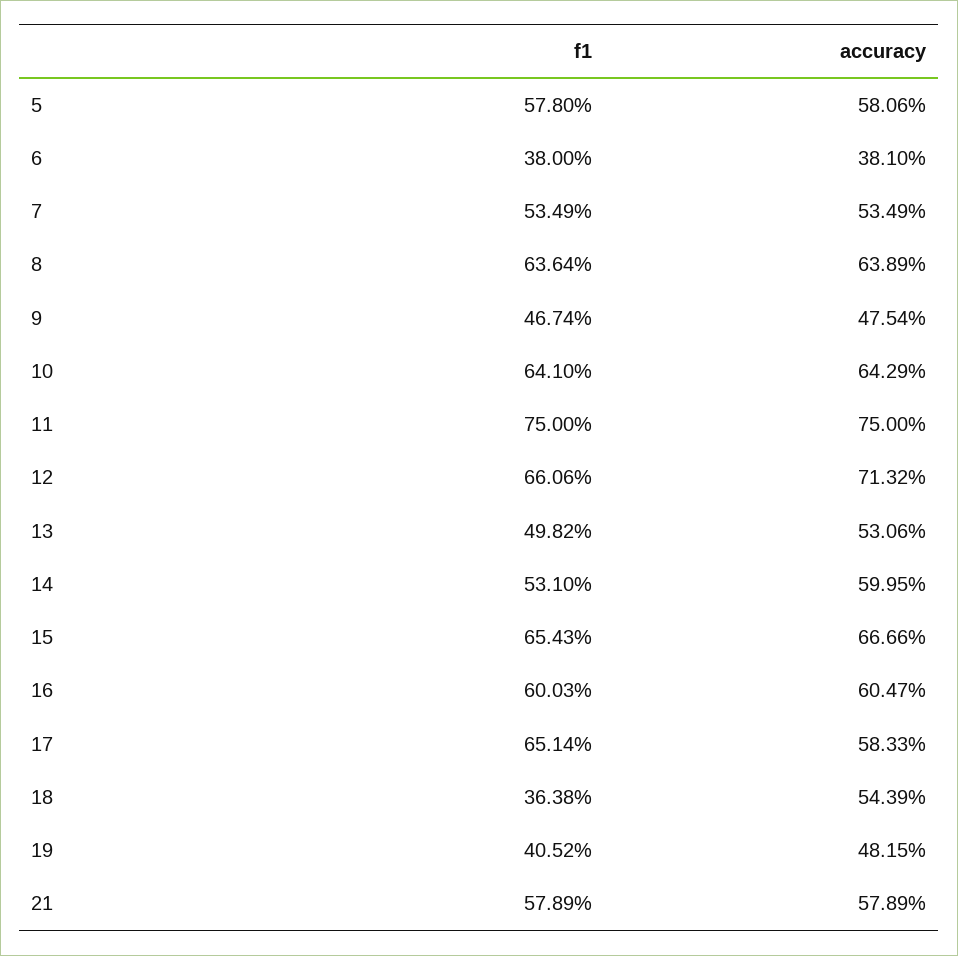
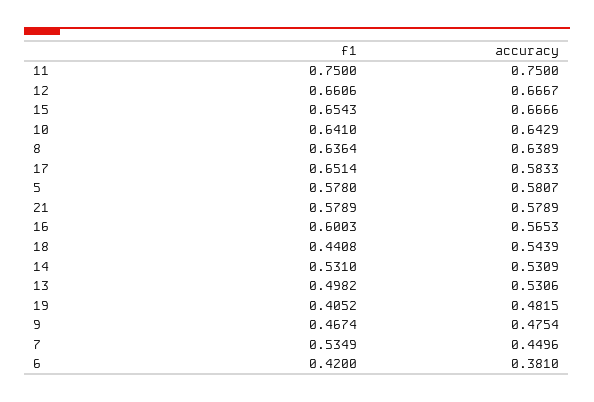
accuracy, 5: 0.5806 -> 0.5807
f1, 6: 0.38 -> 0.42
accuracy, 7: 0.5349 -> 0.4496
accuracy, 12: 0.7132 -> 0.6667
accuracy, 14: 0.5995 -> 0.5309
accuracy, 16: 0.6047 -> 0.5653
f1, 18: 0.3638 -> 0.4408

